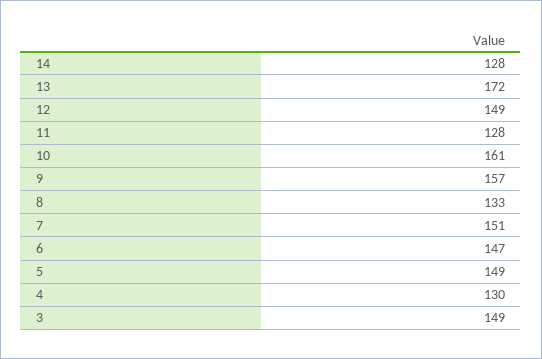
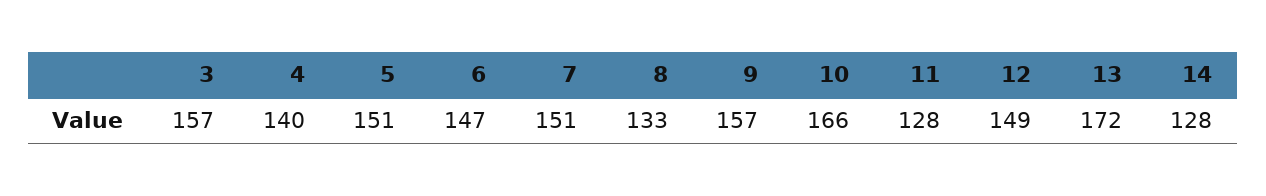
10: 161 -> 166
5: 149 -> 151
4: 130 -> 140
3: 149 -> 157

